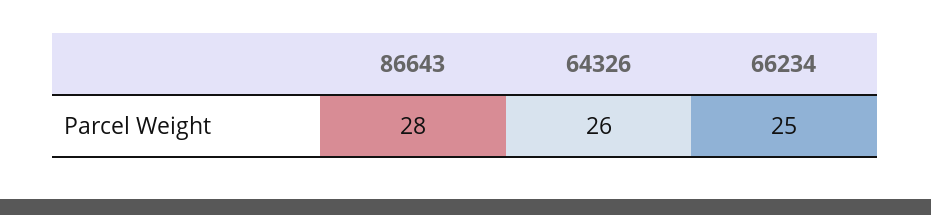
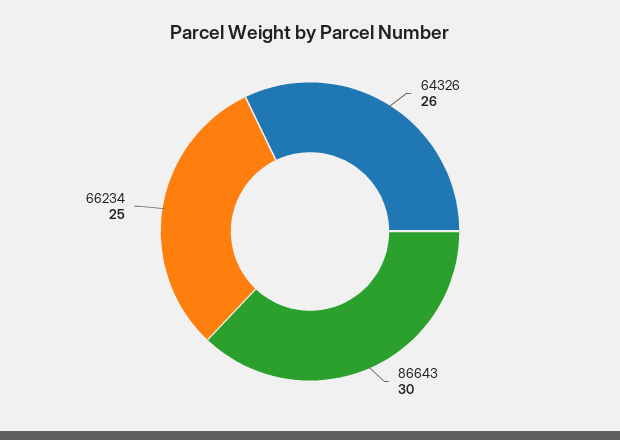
86643: 28 -> 30

